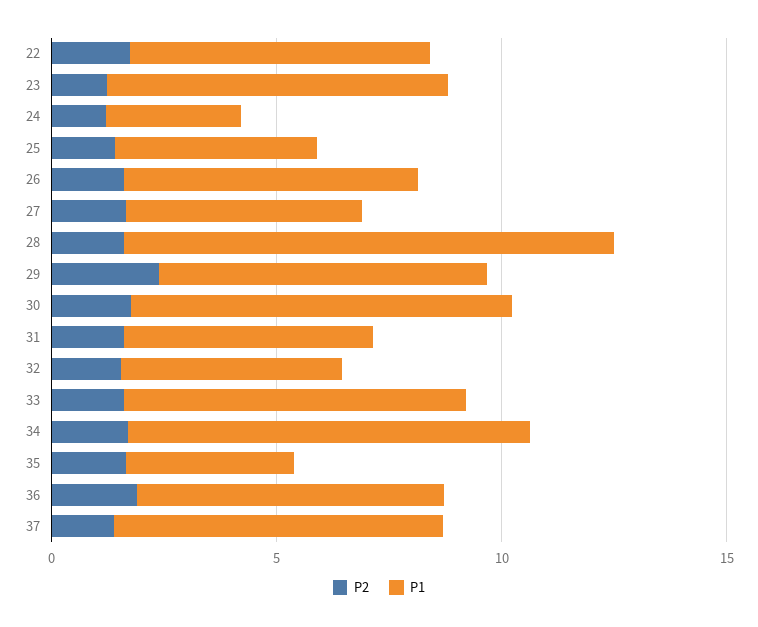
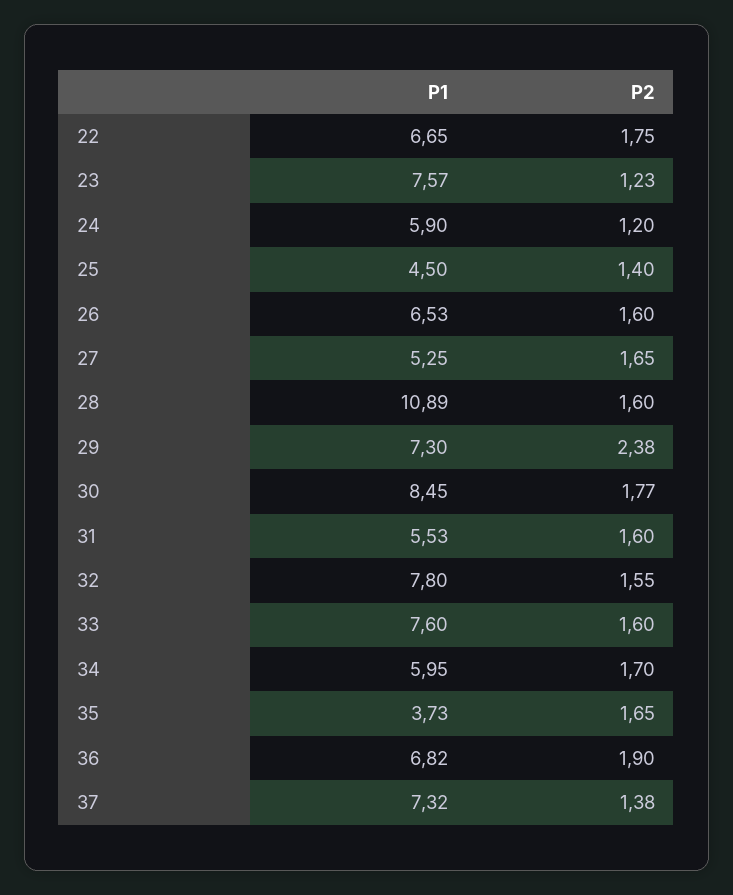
P1, 24: 3 -> 5.9
P1, 32: 5 -> 7.8
P1, 34: 9 -> 5.95

